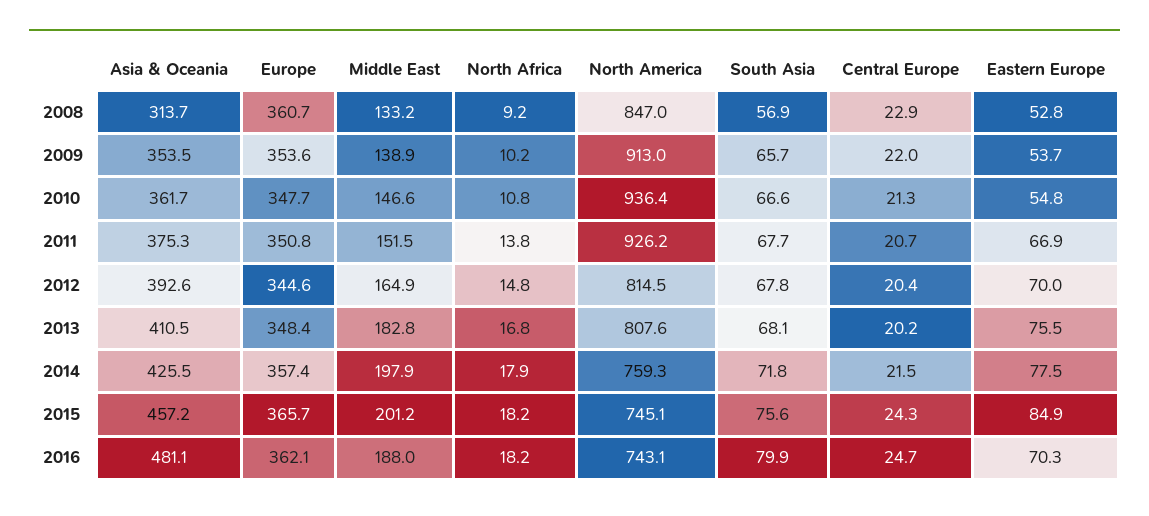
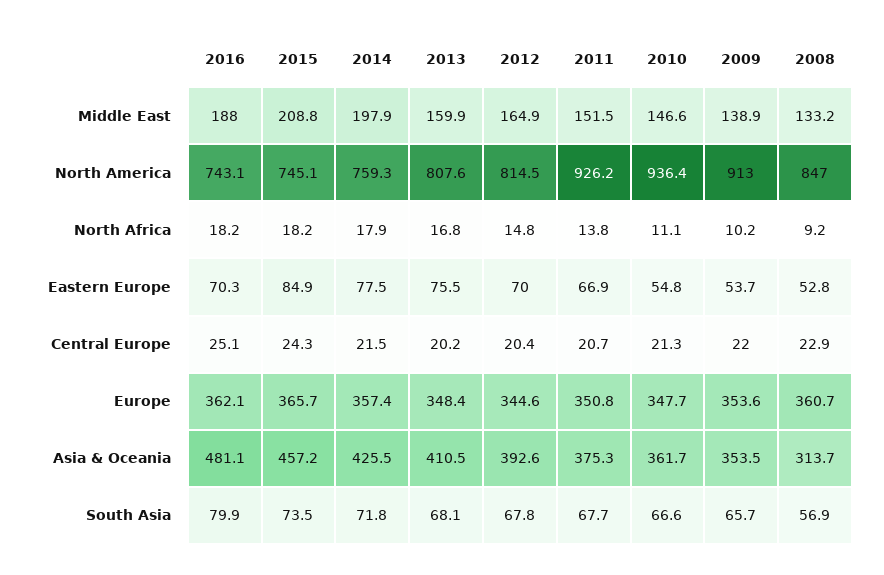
North Africa, 2010: 10.8 -> 11.1
Middle East, 2013: 182.8 -> 159.9
Middle East, 2015: 201.2 -> 208.8
South Asia, 2015: 75.6 -> 73.5
Central Europe, 2016: 24.7 -> 25.1

